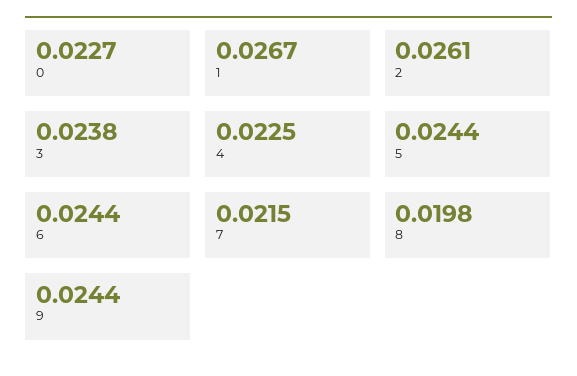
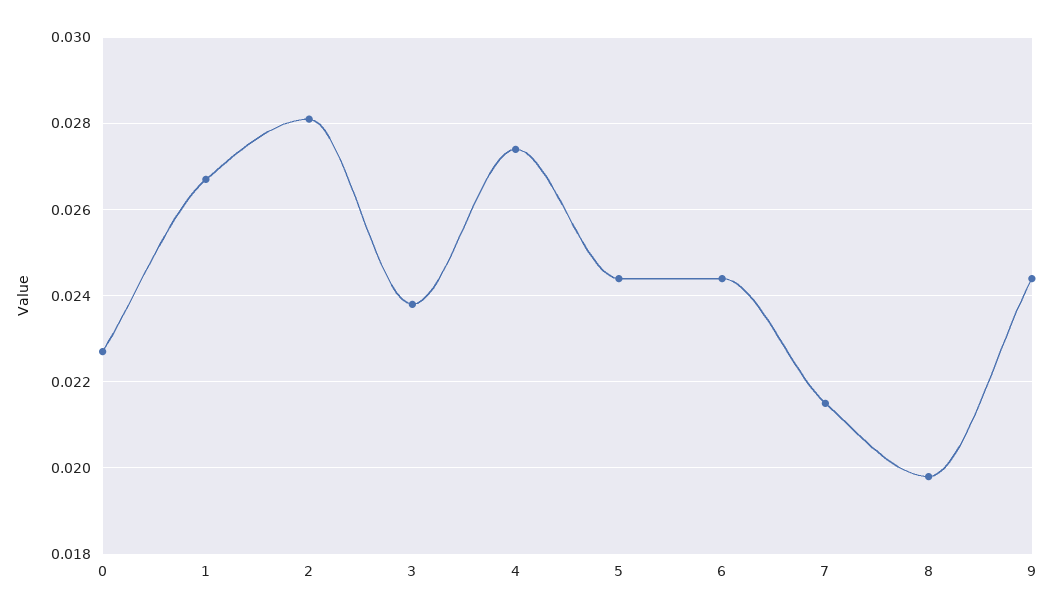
2: 0.0261 -> 0.028
4: 0.0225 -> 0.0275

